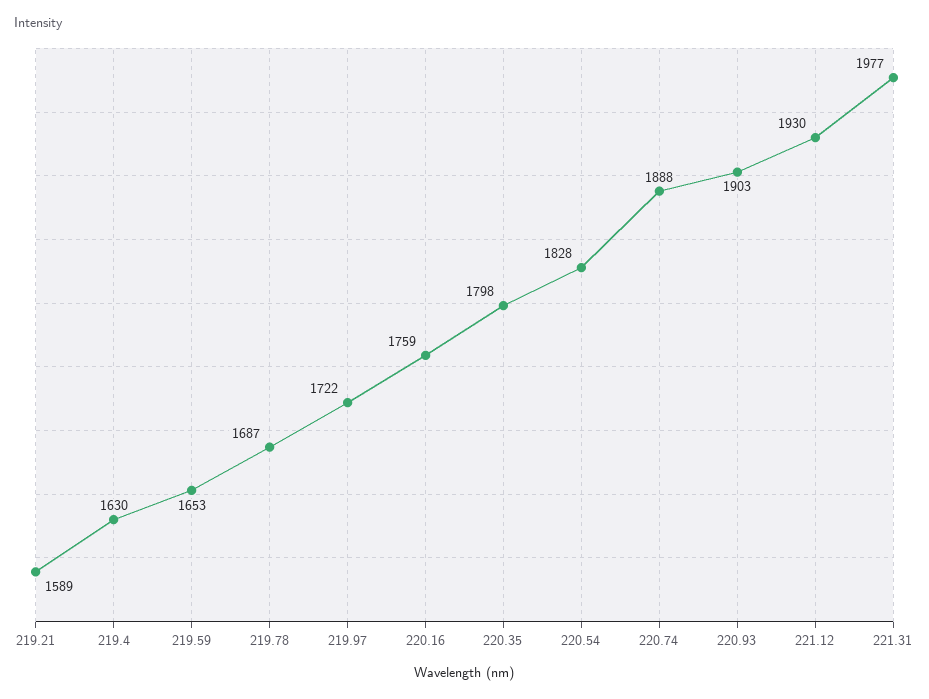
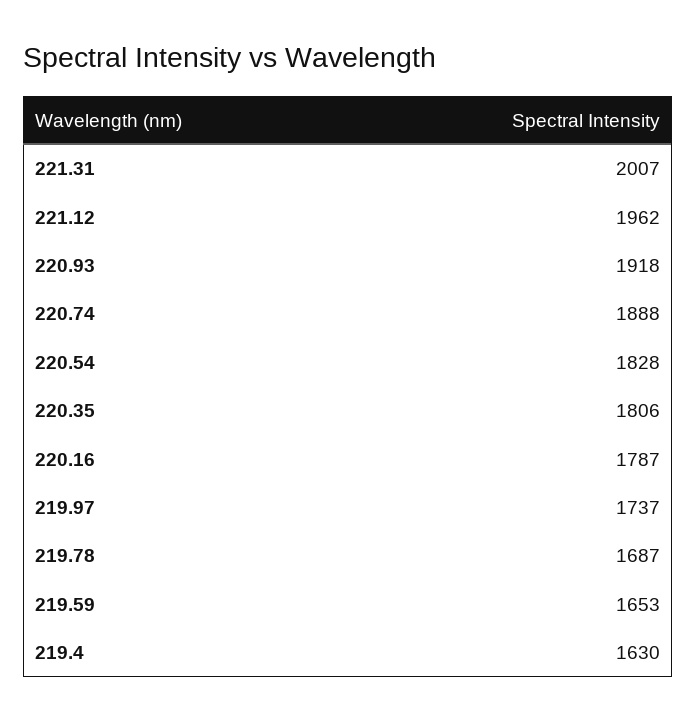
219.21: 1589 -> none
219.97: 1722 -> 1737
220.16: 1759 -> 1787
220.35: 1798 -> 1806
220.93: 1903 -> 1918
221.12: 1930 -> 1962
221.31: 1977 -> 2007

